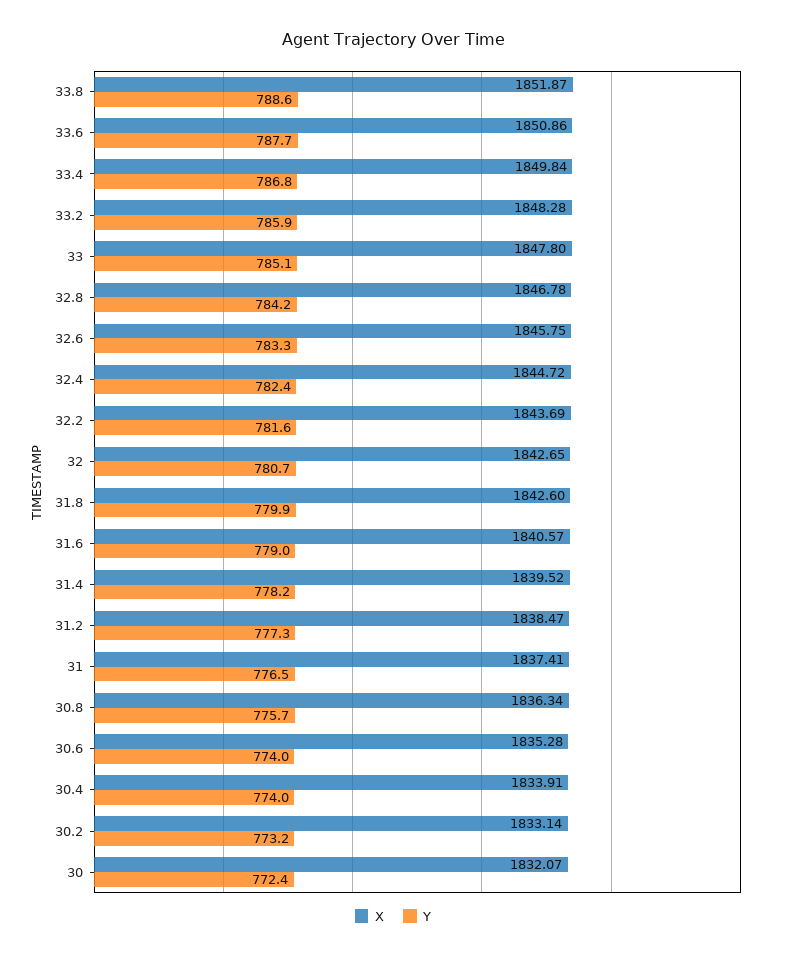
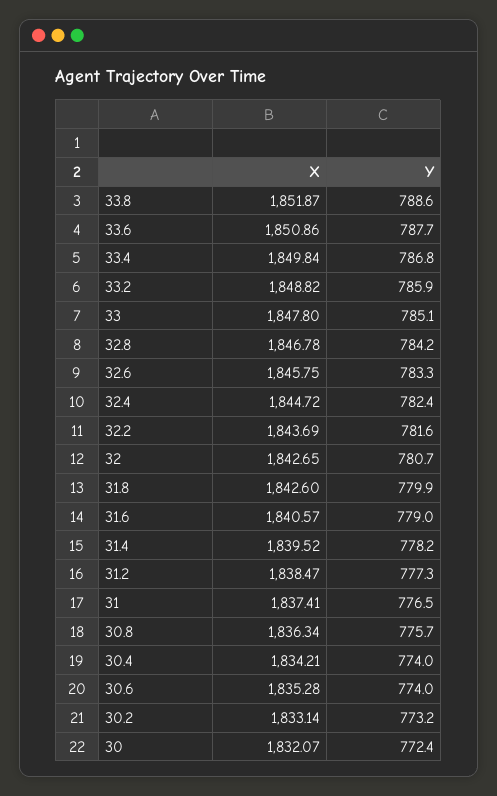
X, 33.2: 1848.28 -> 1848.82
X, 30.4: 1833.91 -> 1834.21

